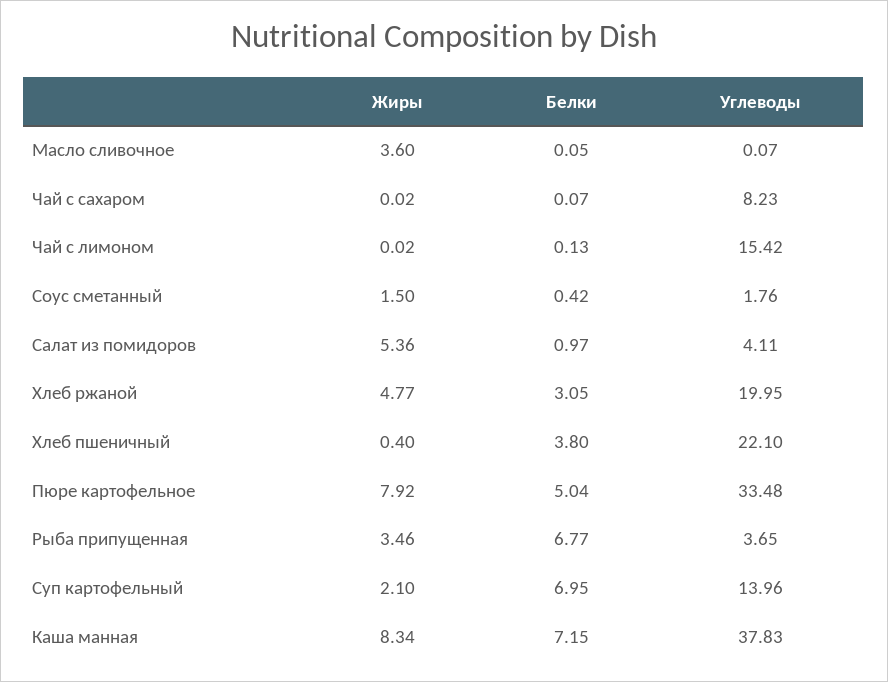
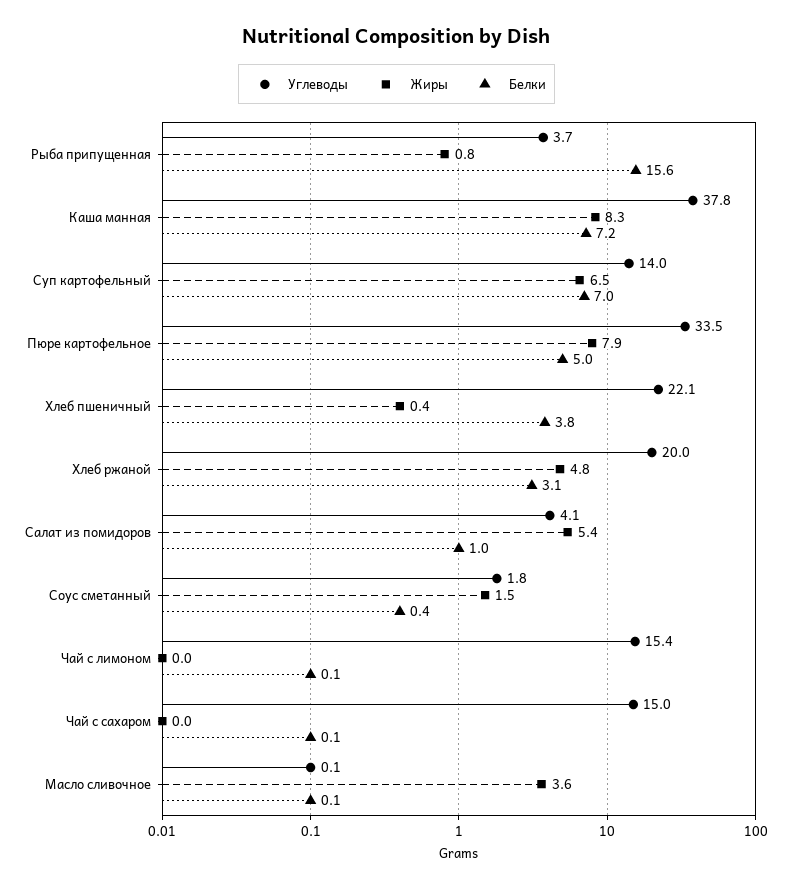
Углеводы, Чай с сахаром: 8.23 -> 15
Жиры, Рыба припущенная: 3.46 -> 0.8
Белки, Рыба припущенная: 6.77 -> 15.6
Жиры, Суп картофельный: 2.1 -> 6.5

